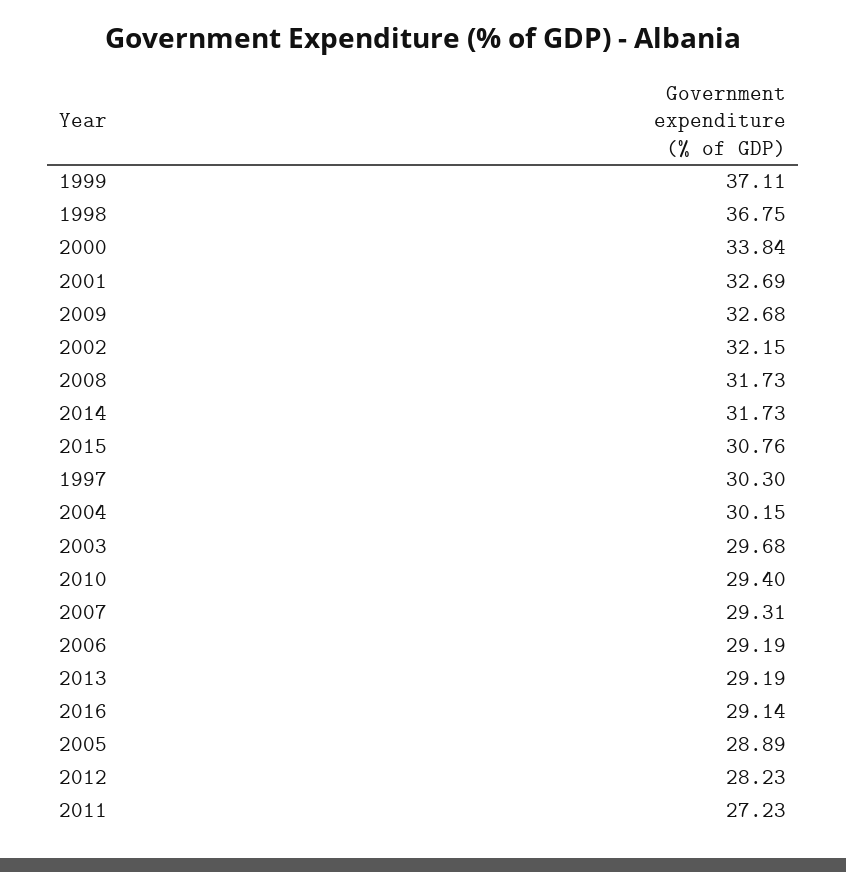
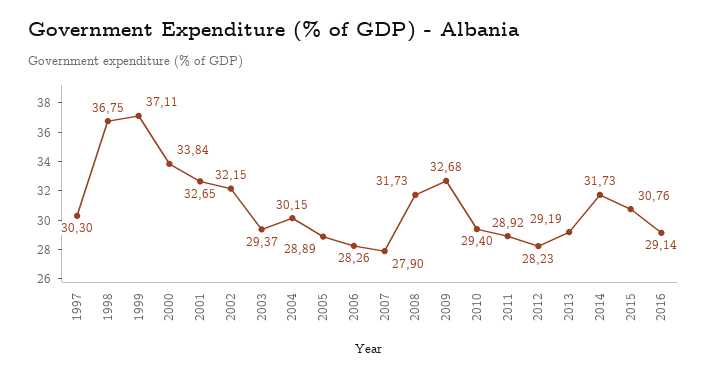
2001: 32.69 -> 32.65
2003: 29.68 -> 29.37
2007: 29.31 -> 27.9
2006: 29.19 -> 28.26
2011: 27.23 -> 28.92

